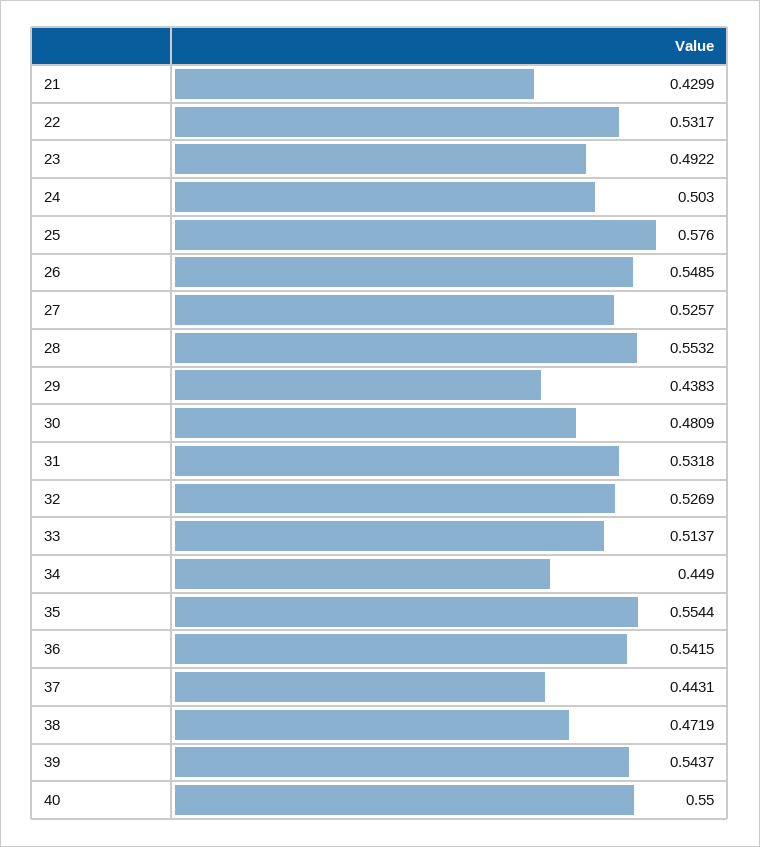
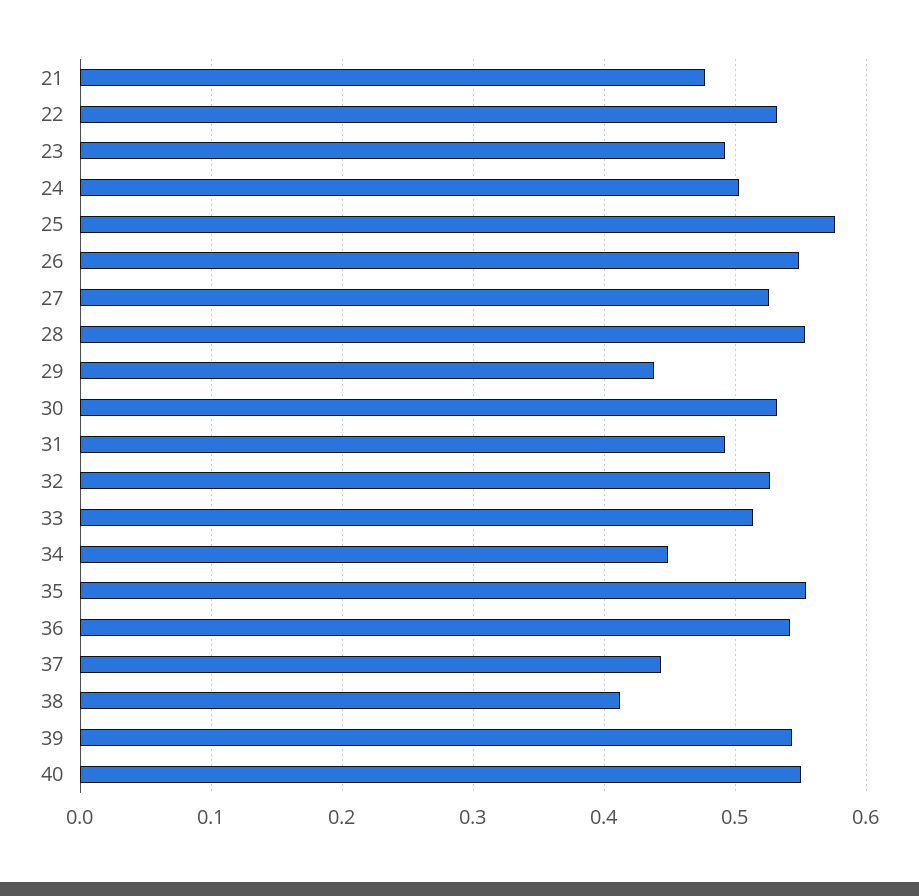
21: 0.4299 -> 0.48
30: 0.4809 -> 0.53
31: 0.5318 -> 0.49
38: 0.4719 -> 0.41

